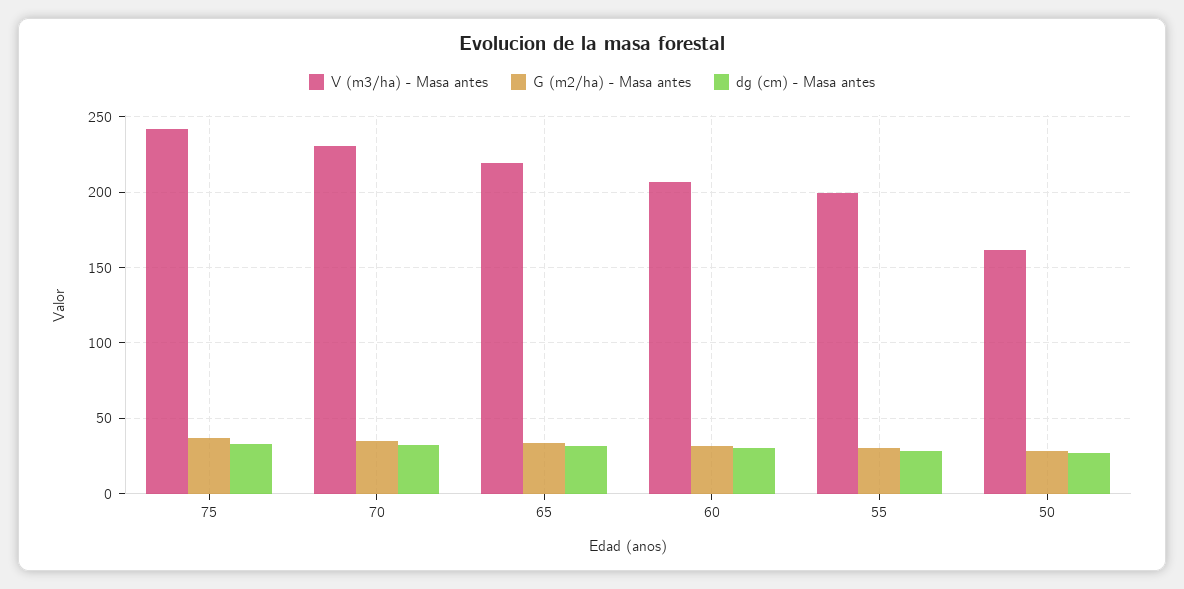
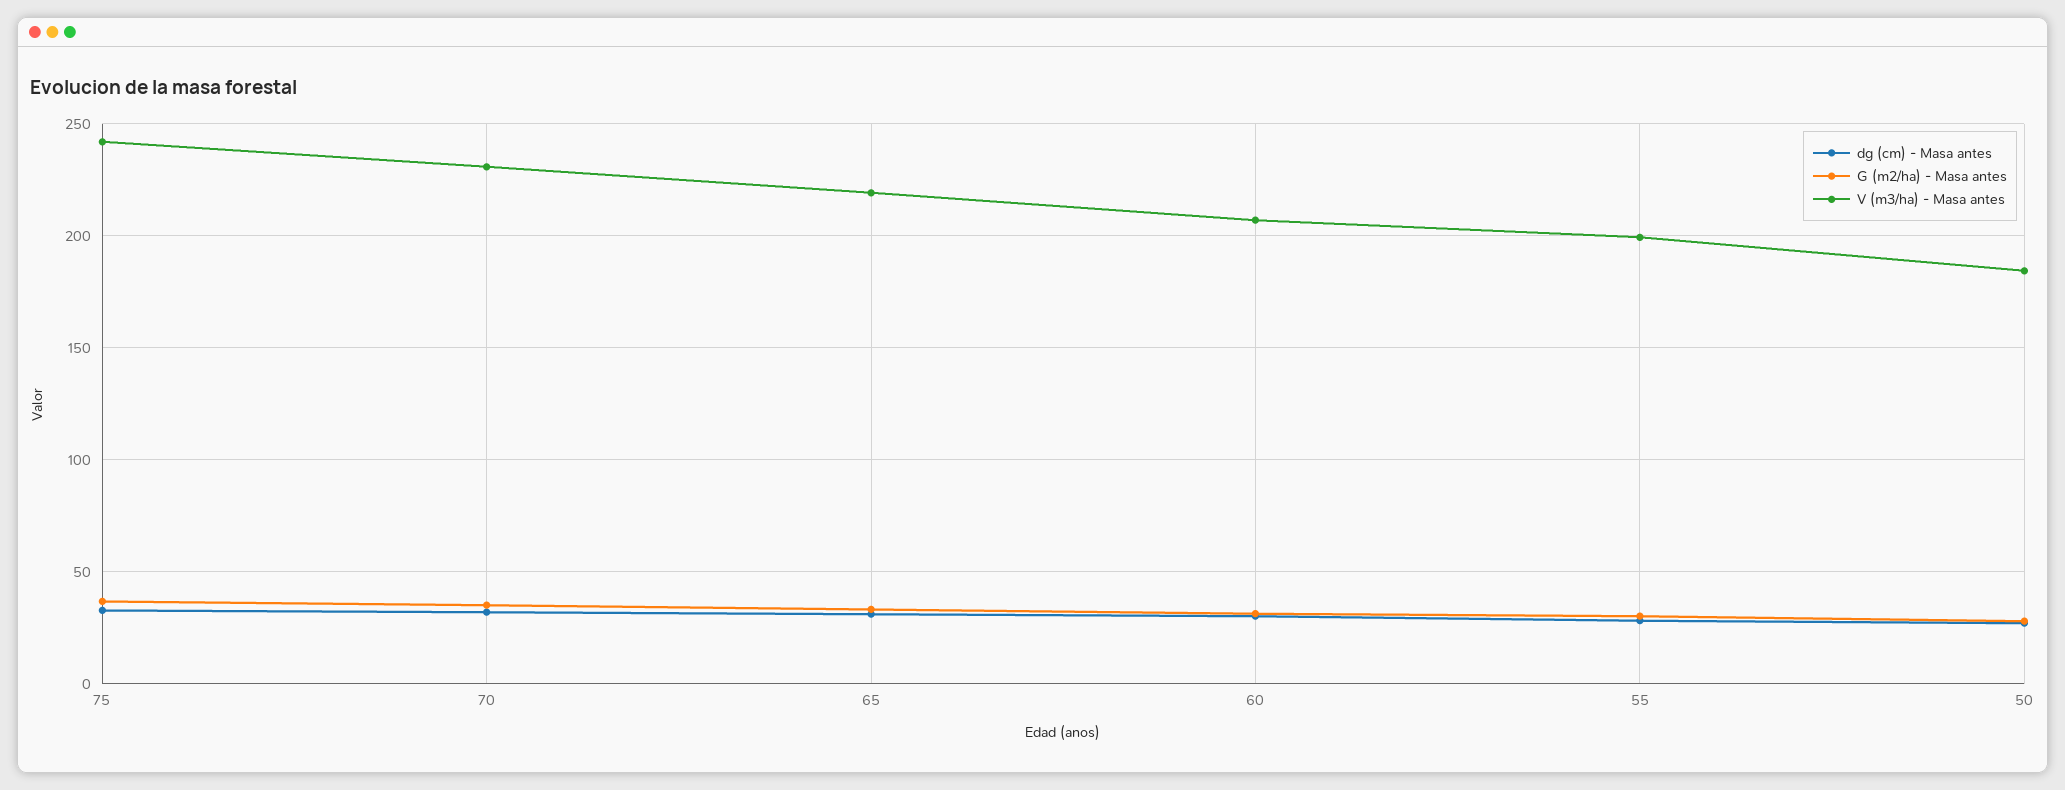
V (m3/ha) - Masa antes, 50: 160 -> 185

